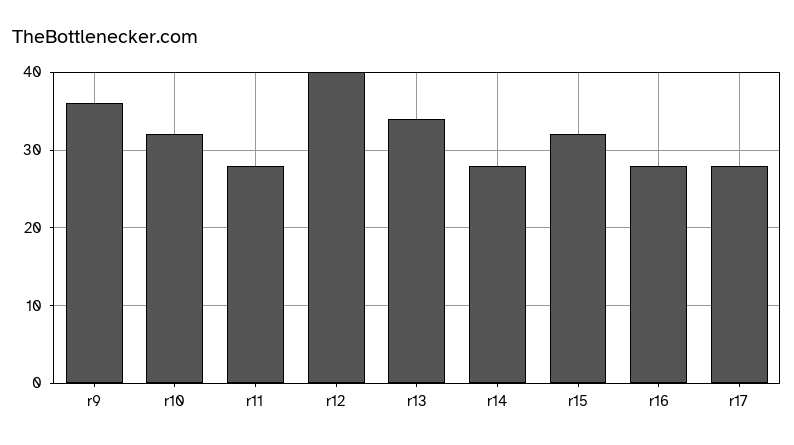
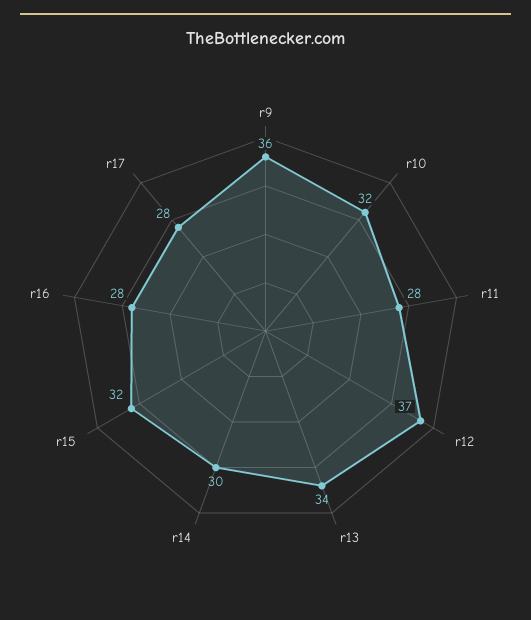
r12: 40 -> 37
r14: 28 -> 30

